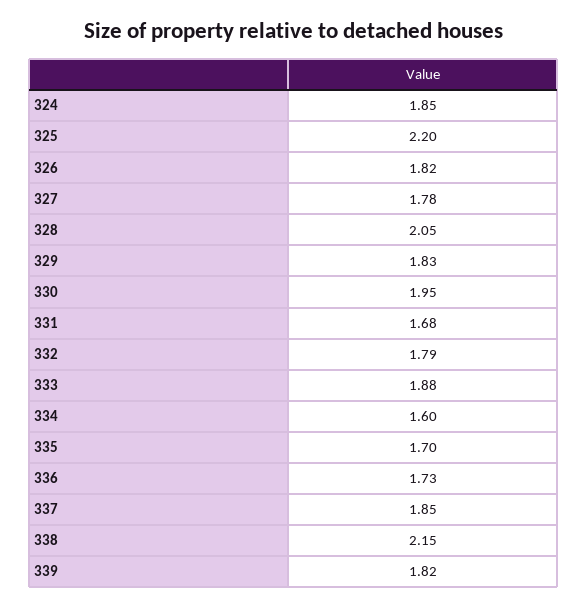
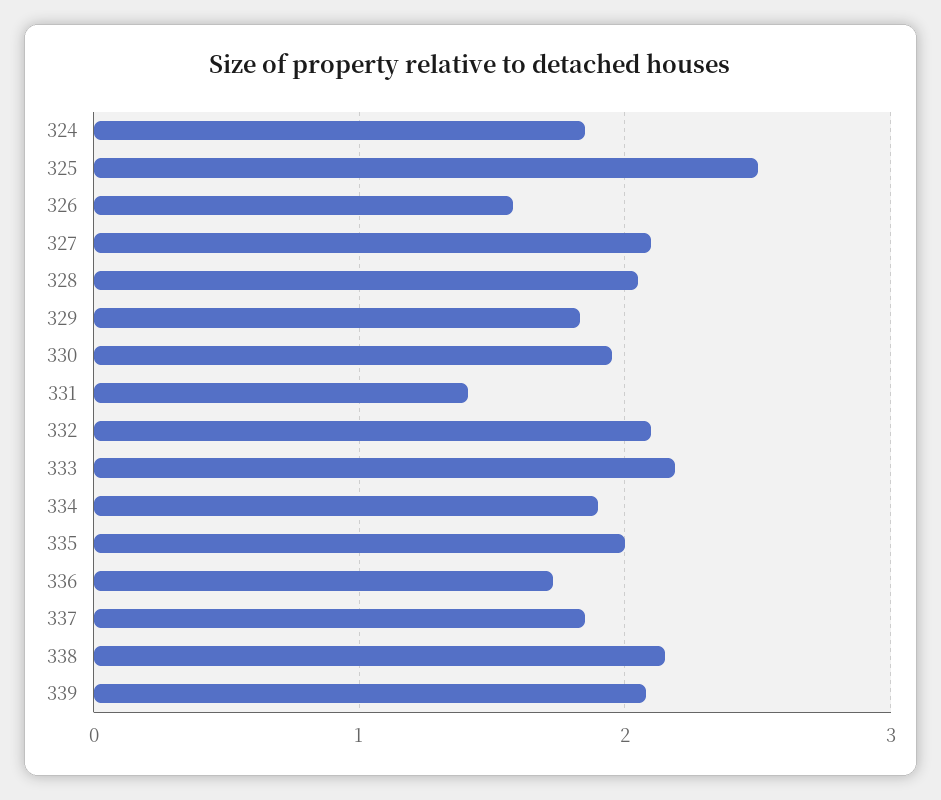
325: 2.2 -> 2.5
326: 1.82 -> 1.6
327: 1.78 -> 2.1
331: 1.68 -> 1.4
332: 1.79 -> 2.1
333: 1.88 -> 2.2
334: 1.6 -> 1.9
335: 1.7 -> 2
339: 1.82 -> 2.1

